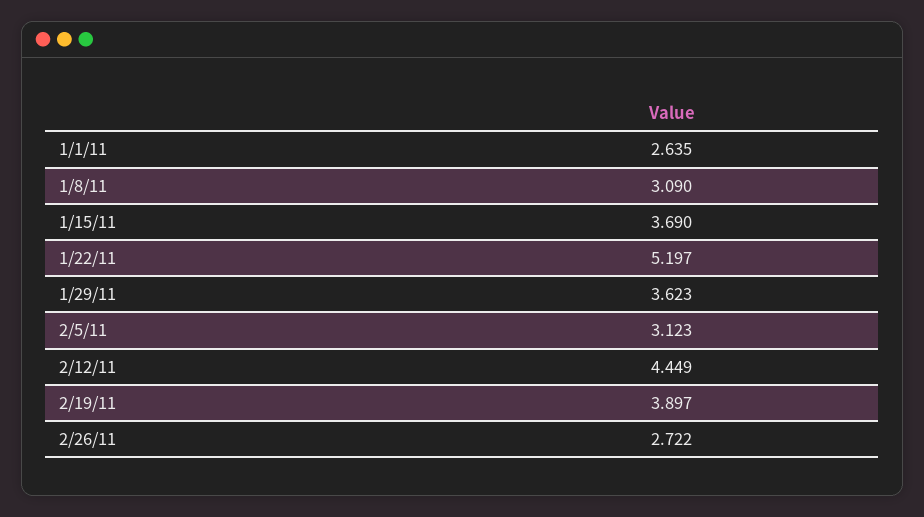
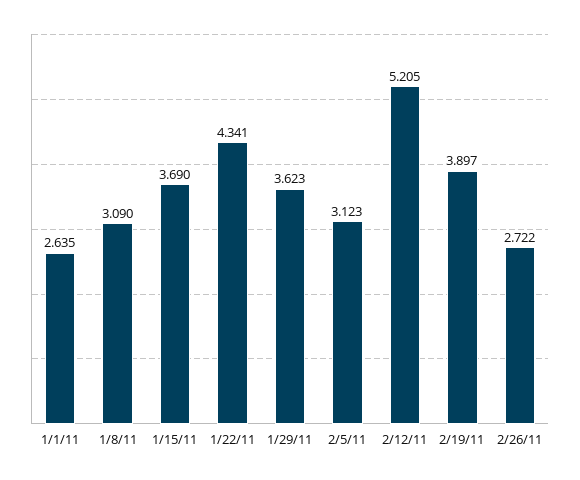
1/22/11: 5.197 -> 4.341
2/12/11: 4.449 -> 5.205

